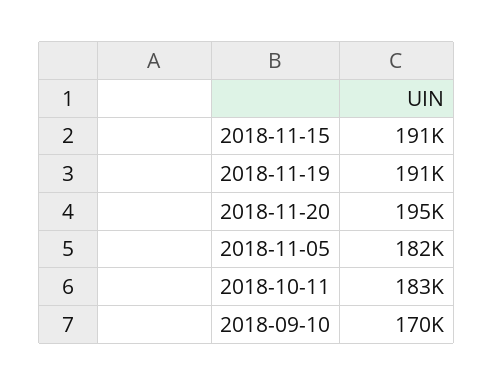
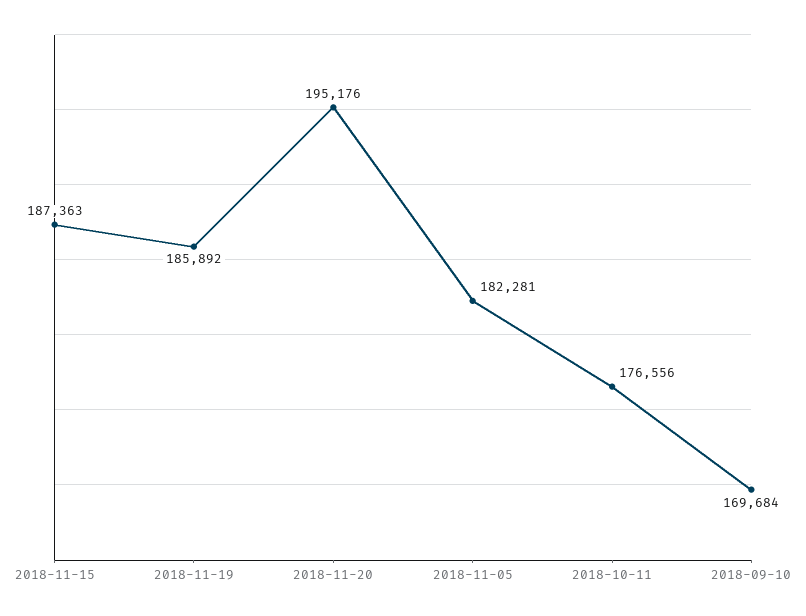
2018-11-15: 191000 -> 187363
2018-11-19: 191000 -> 185892
2018-10-11: 183000 -> 176556

